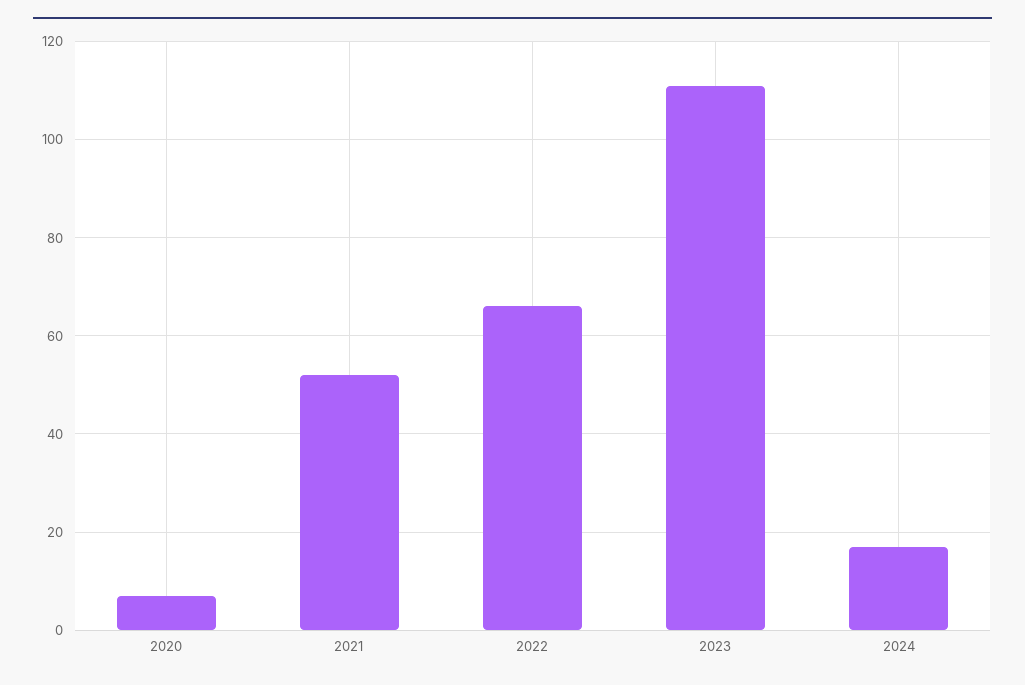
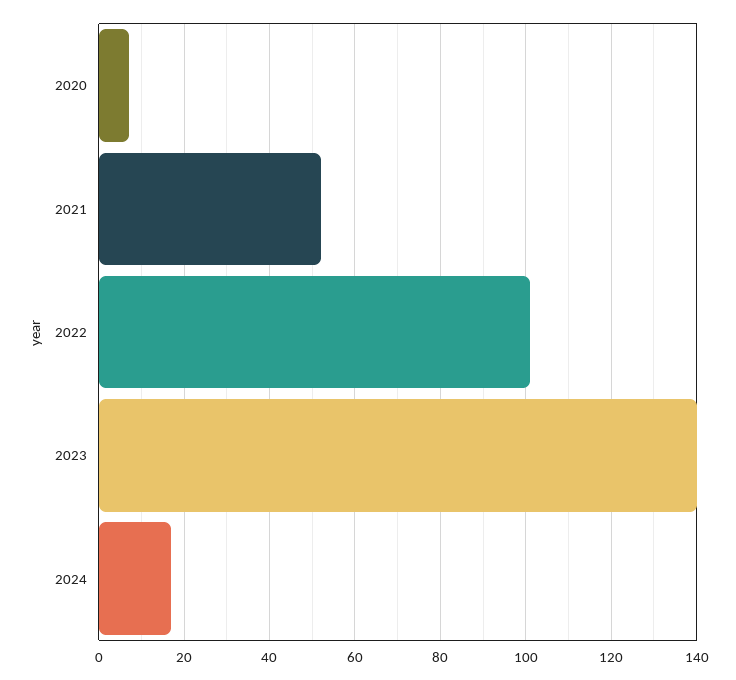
2022: 65 -> 100
2023: 110 -> 140

